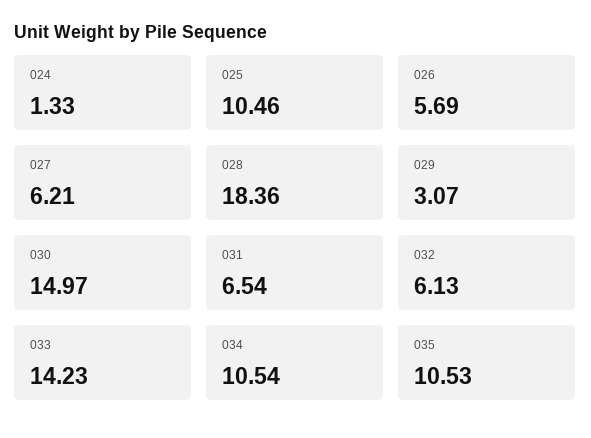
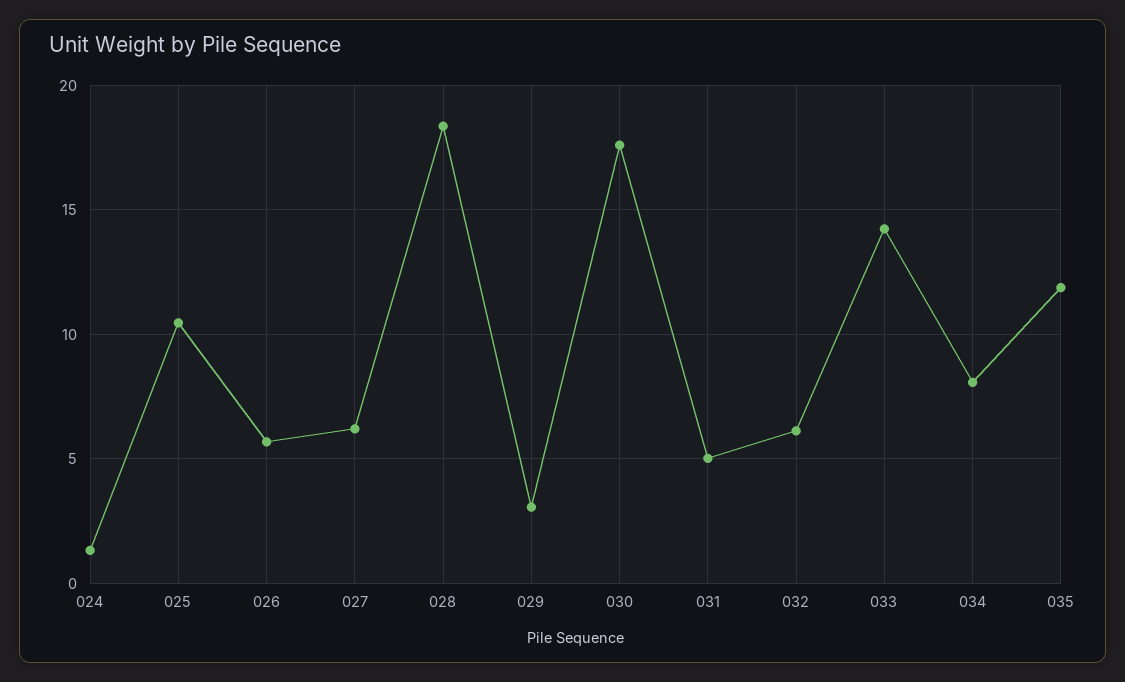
030: 14.97 -> 17.5
031: 6.54 -> 5
034: 10.54 -> 8
035: 10.53 -> 12

